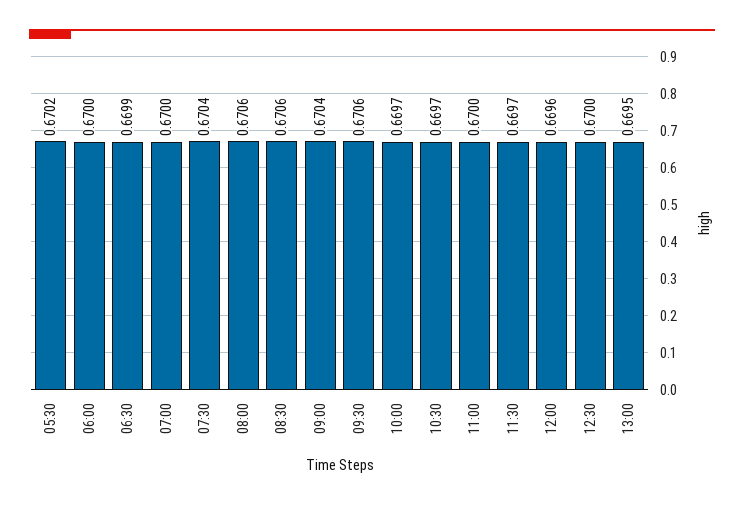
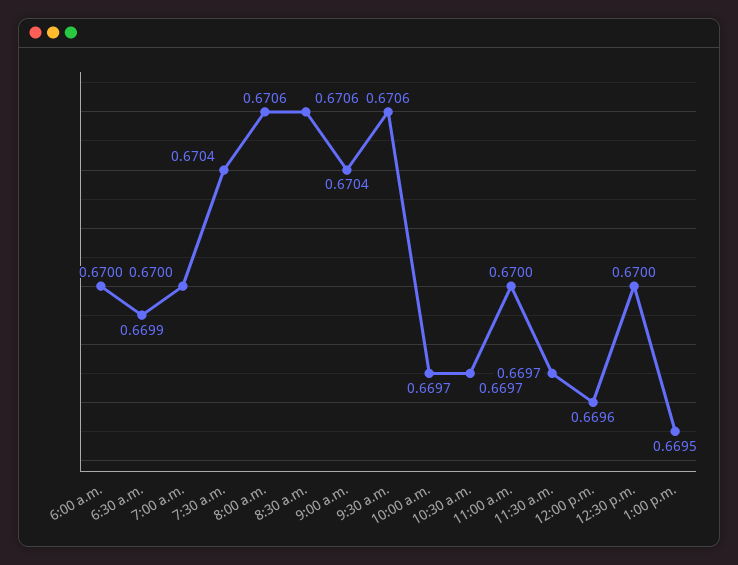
05:30: 0.6702 -> none

